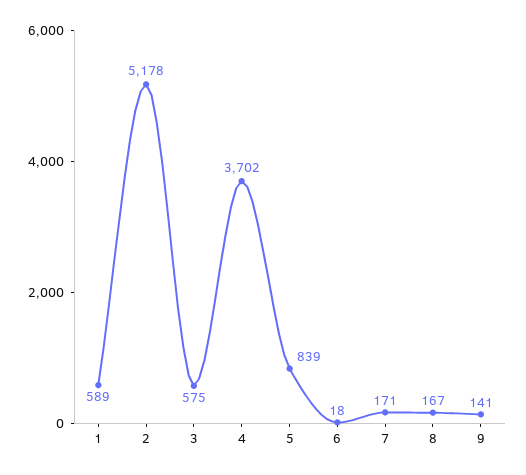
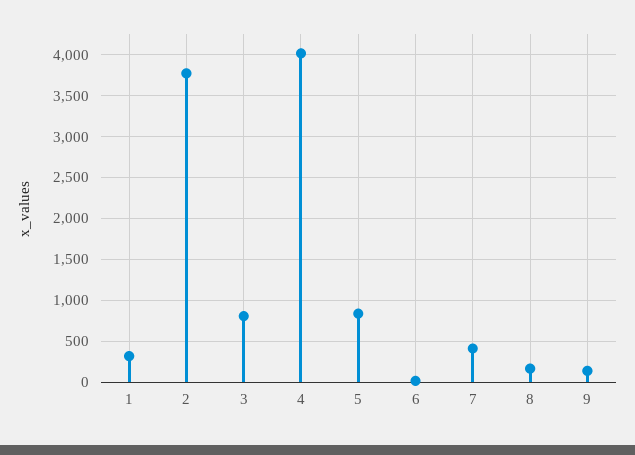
1: 589 -> 300
2: 5178 -> 3800
3: 575 -> 800
4: 3702 -> 4000
7: 171 -> 400

